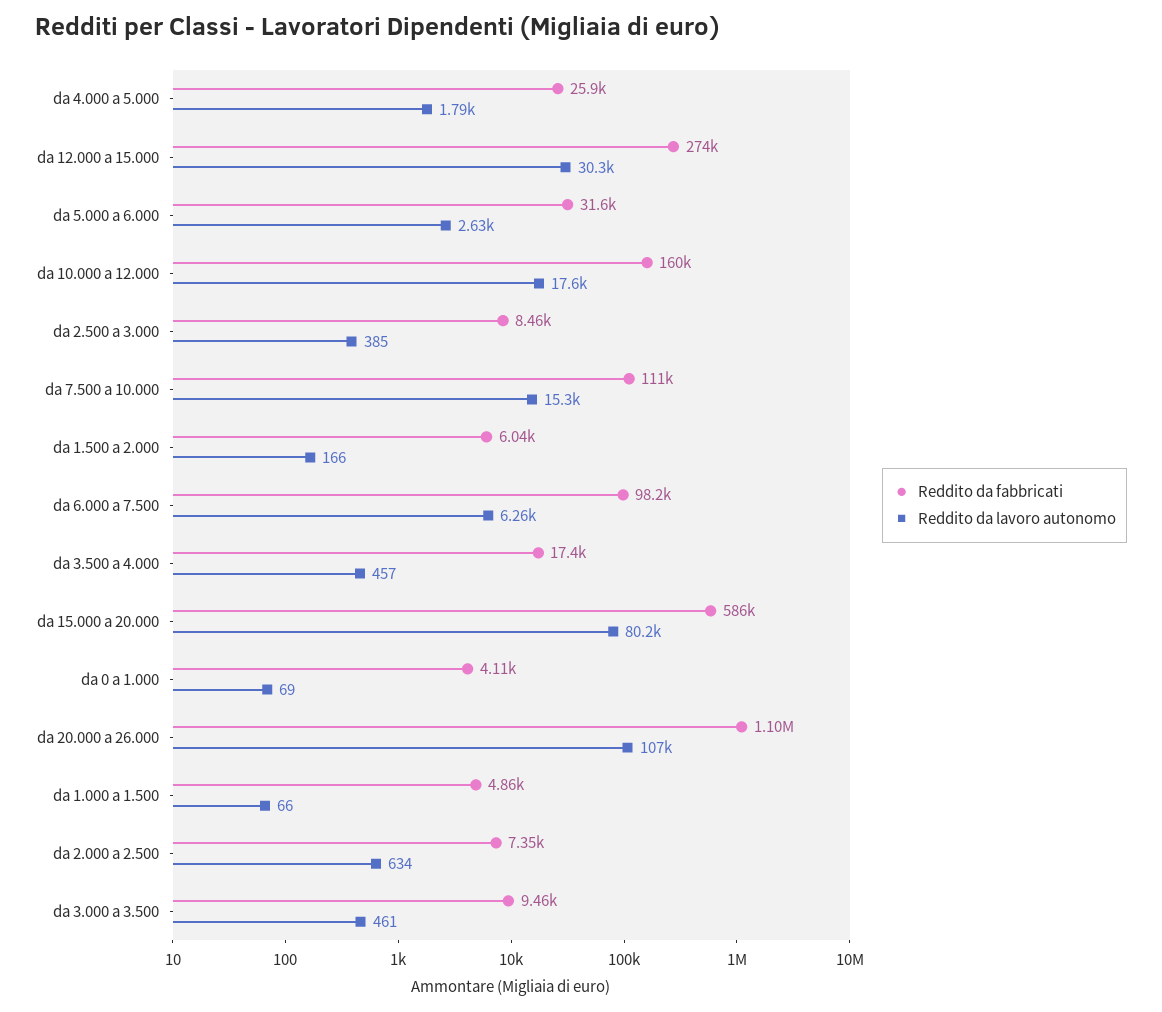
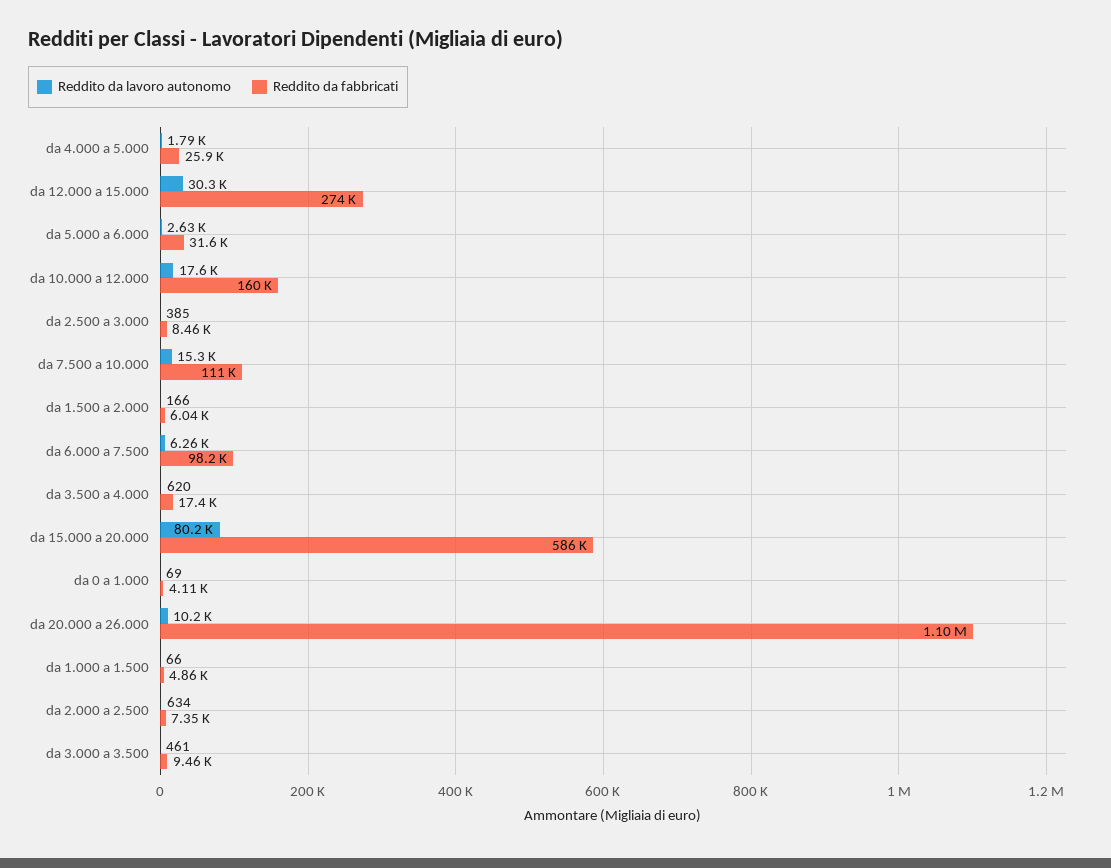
Reddito da lavoro autonomo, da 3.500 a 4.000: 457 -> 620
Reddito da lavoro autonomo, da 20.000 a 26.000: 107000 -> 10200

